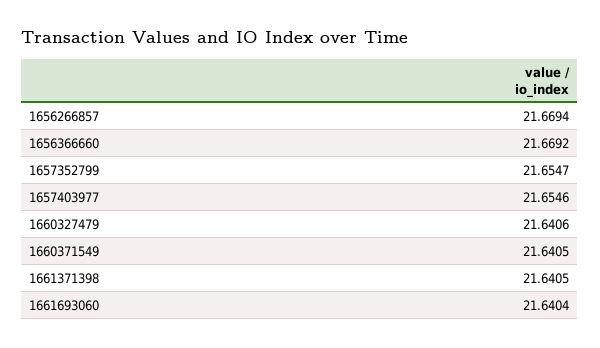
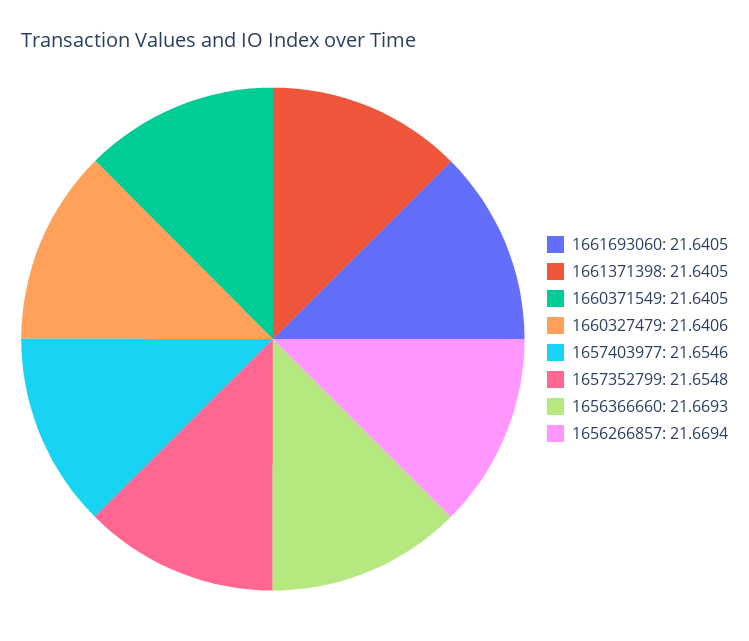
1656366660: 21.6692 -> 21.6693
1657352799: 21.6547 -> 21.6548
1661693060: 21.6404 -> 21.6405

